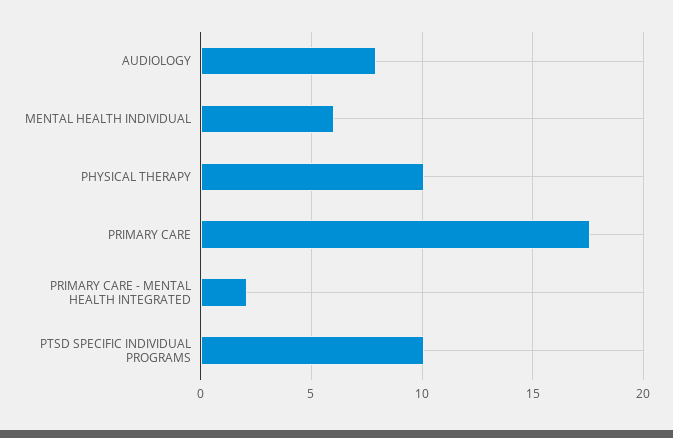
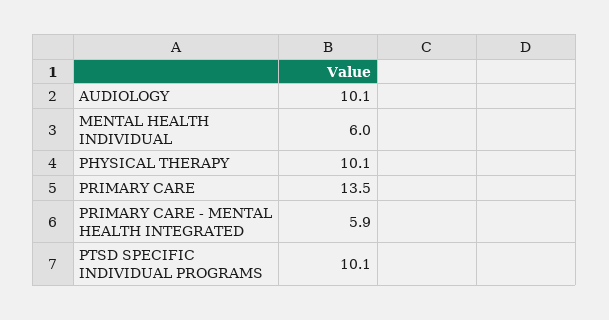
AUDIOLOGY: 8 -> 10.1
PRIMARY CARE: 17.5 -> 13.5
PRIMARY CARE - MENTAL HEALTH INTEGRATED: 2 -> 5.9

